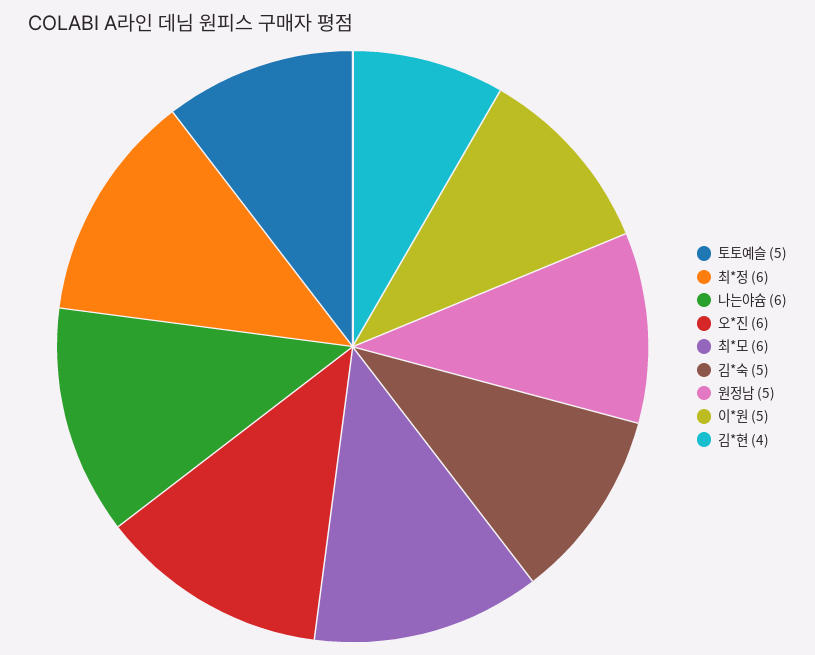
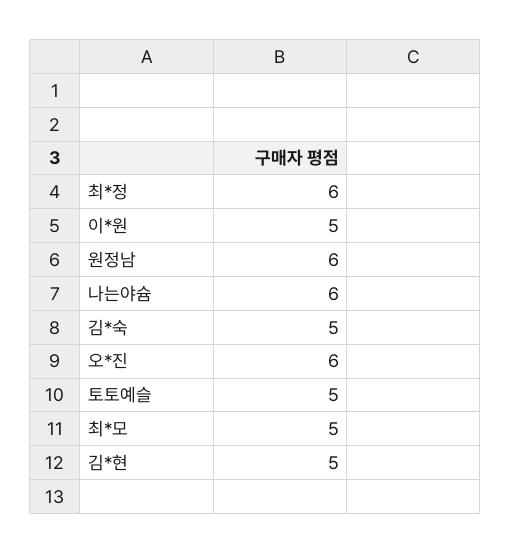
최*모: 6 -> 5
원정남: 5 -> 6
김*현: 4 -> 5

